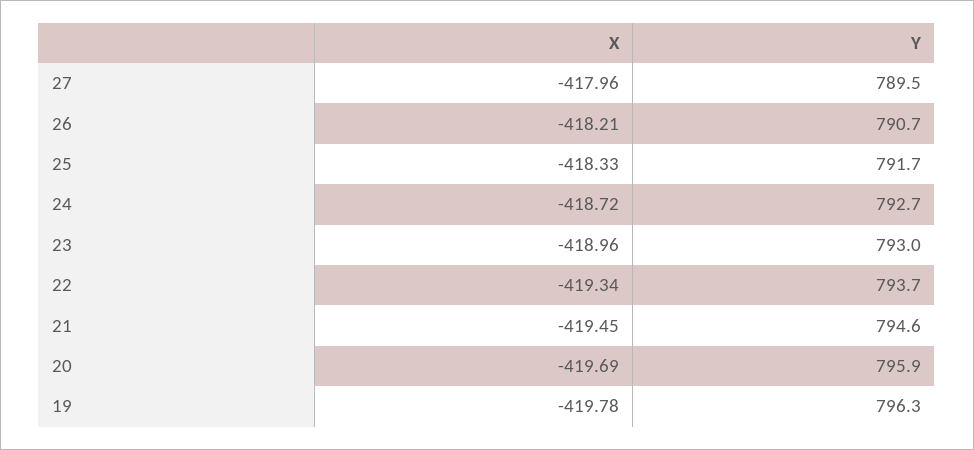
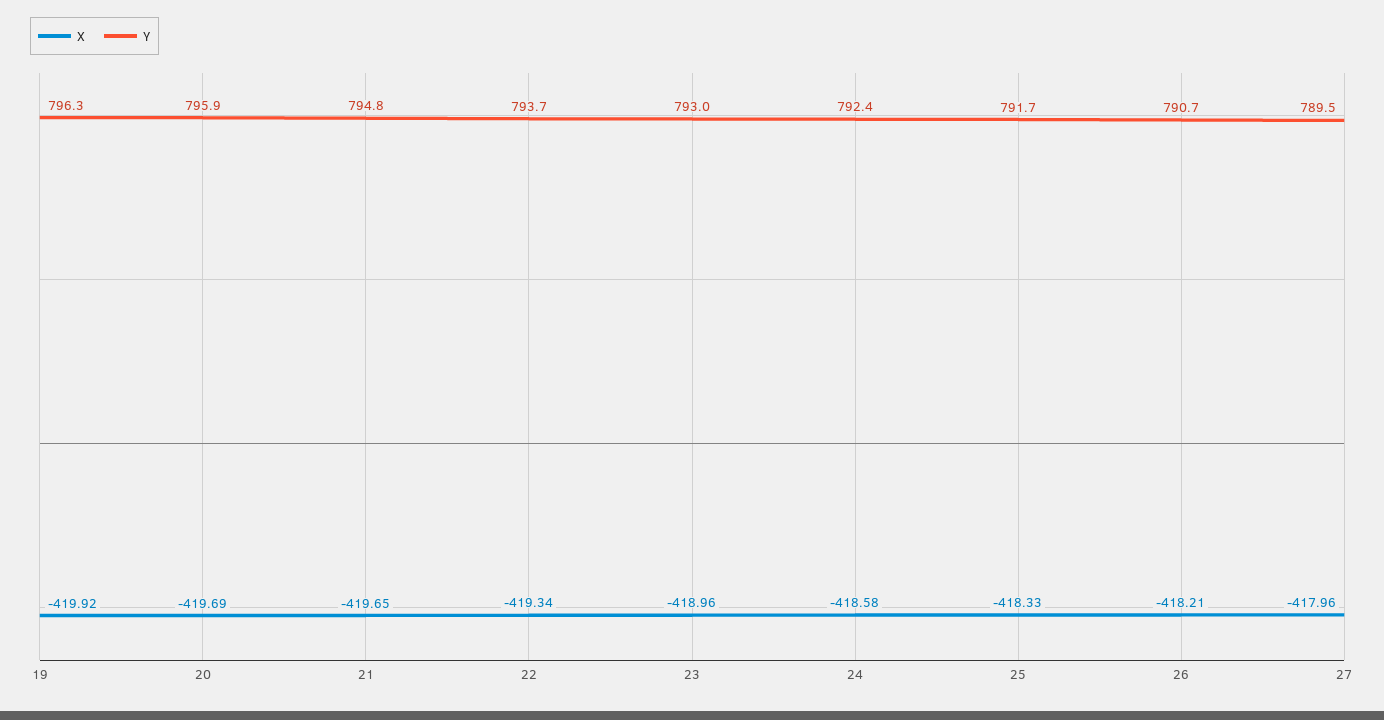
X, 24: -418.72 -> -418.58
Y, 24: 792.7 -> 792.4
X, 21: -419.45 -> -419.65
Y, 21: 794.6 -> 794.8
X, 19: -419.78 -> -419.92

